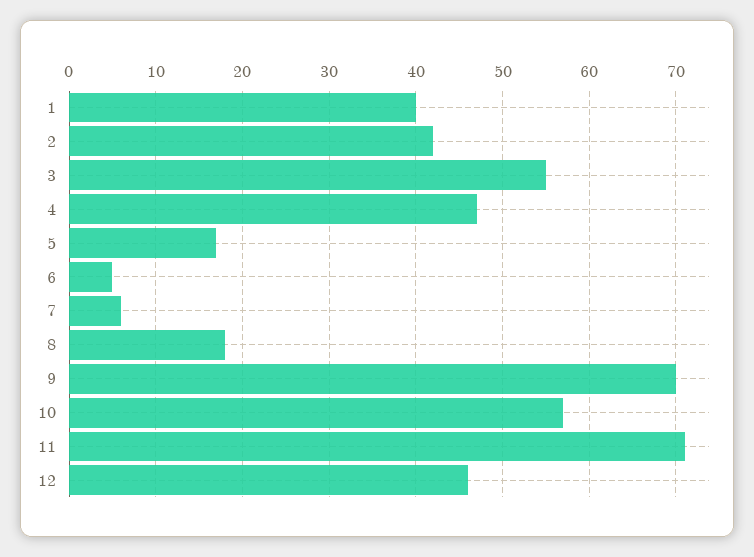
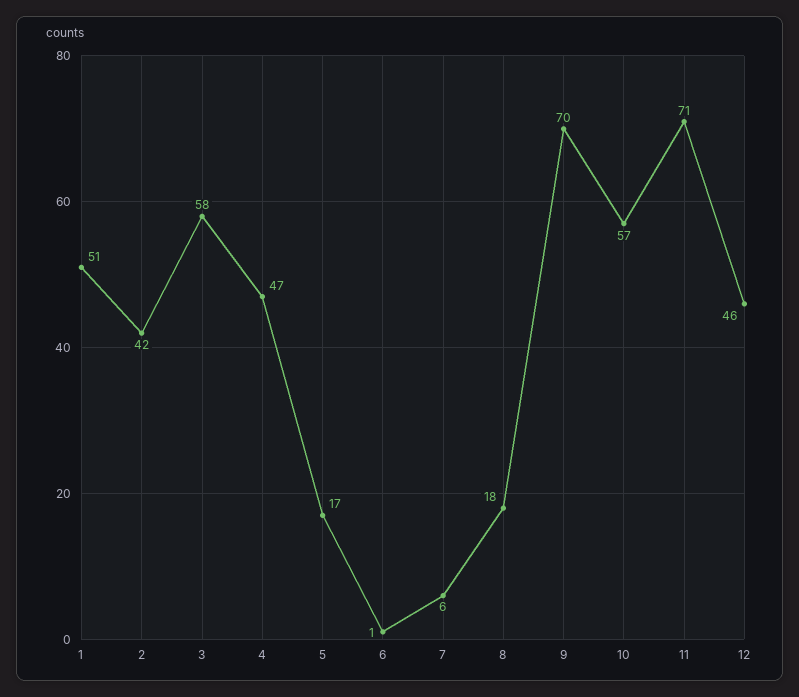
1: 40 -> 51
3: 55 -> 58
6: 5 -> 1

